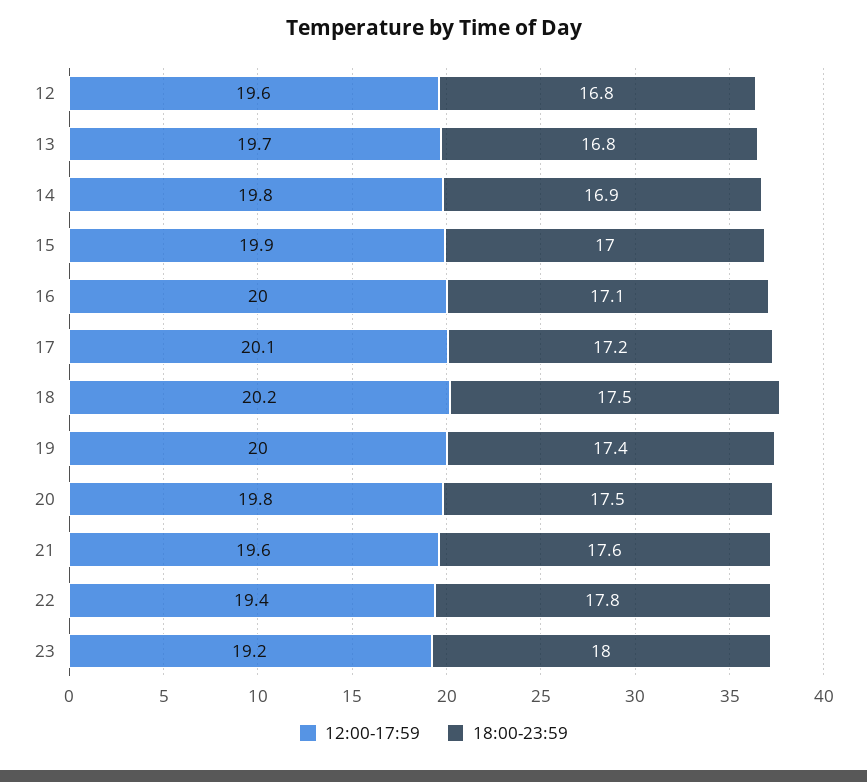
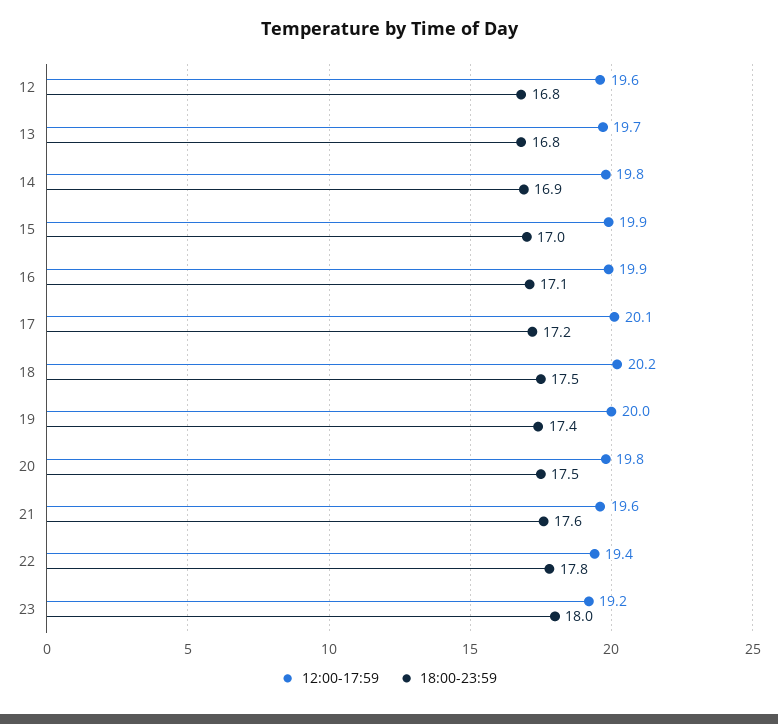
12:00-17:59, 16: 20 -> 19.9

